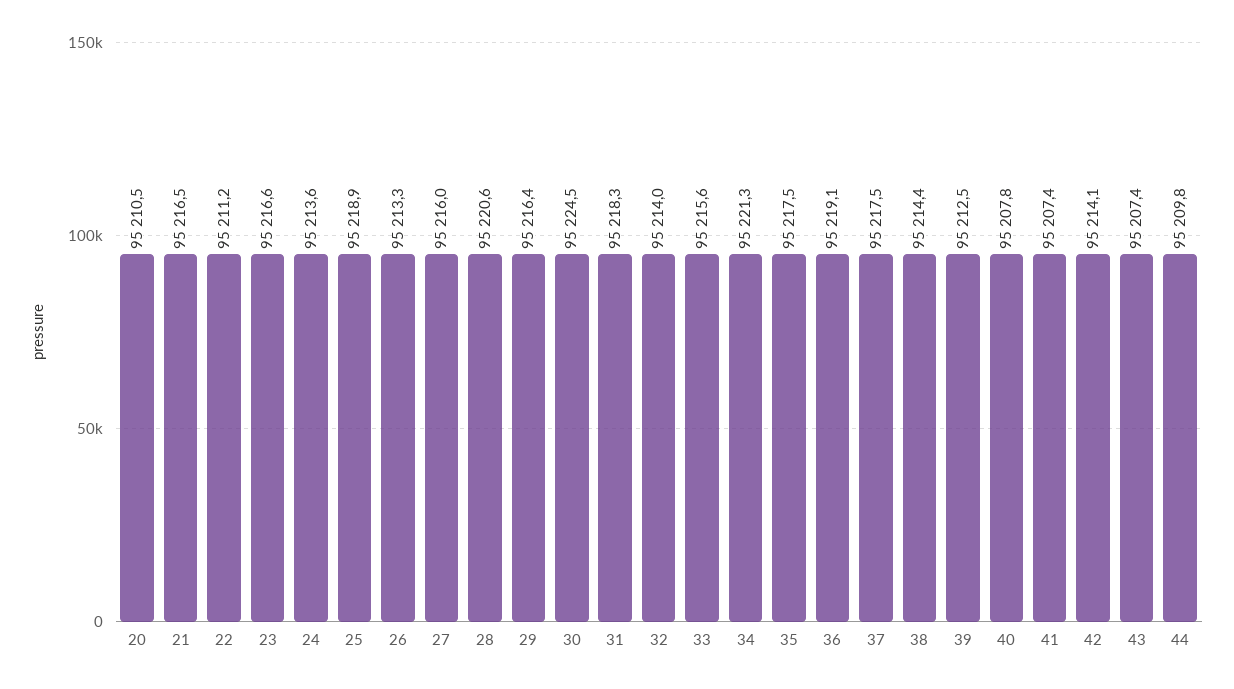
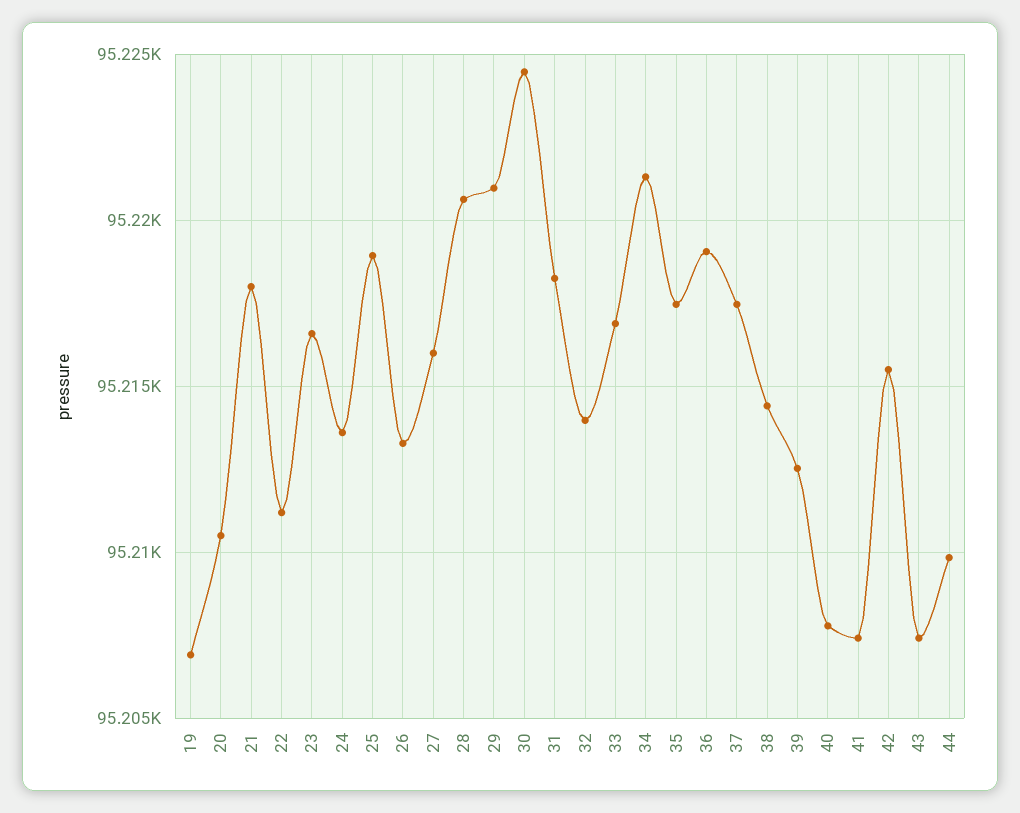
21: 95216.5 -> 95218
29: 95216.4 -> 95221
33: 95215.6 -> 95217
42: 95214.1 -> 95215.5
19: none -> 95207

